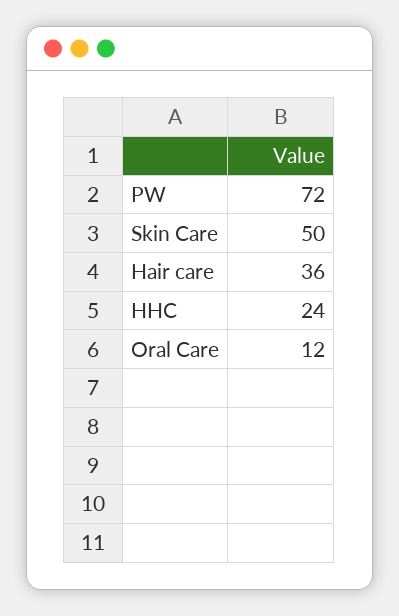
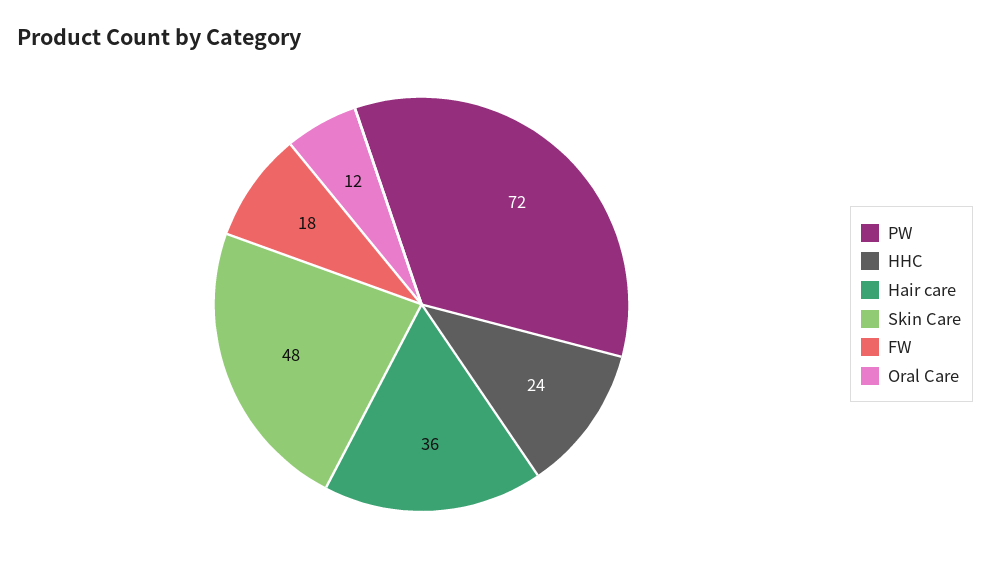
Skin Care: 50 -> 48
FW: none -> 18

